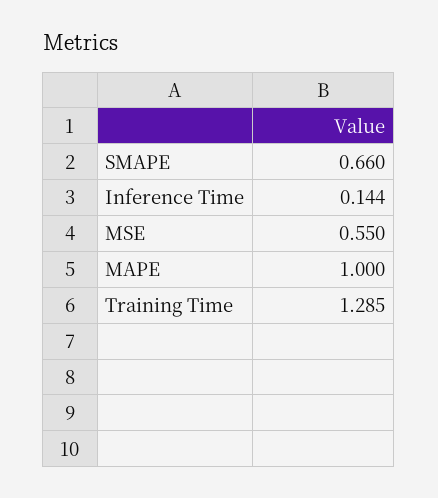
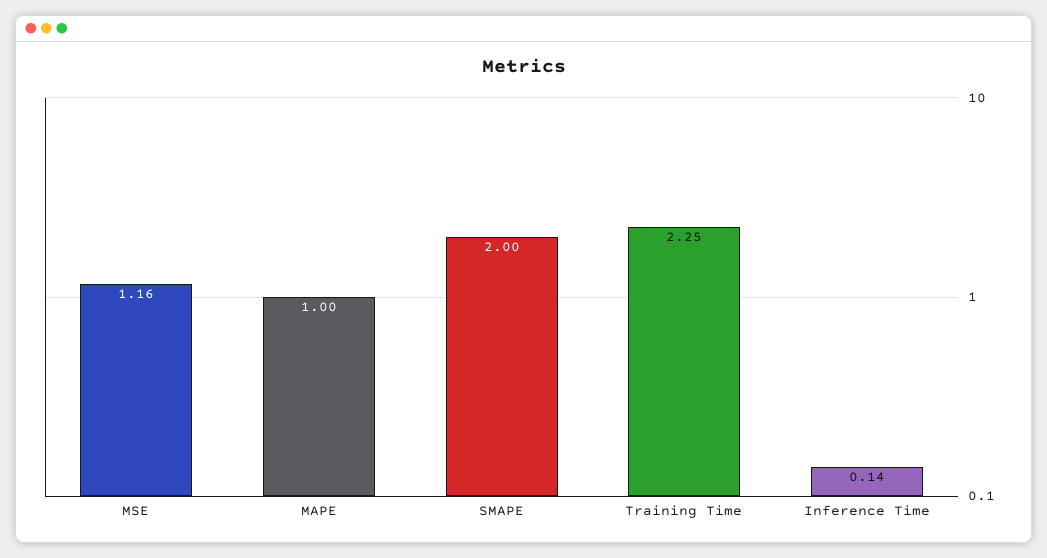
SMAPE: 0.66 -> 2
MSE: 0.55 -> 1.16
Training Time: 1.285 -> 2.25

